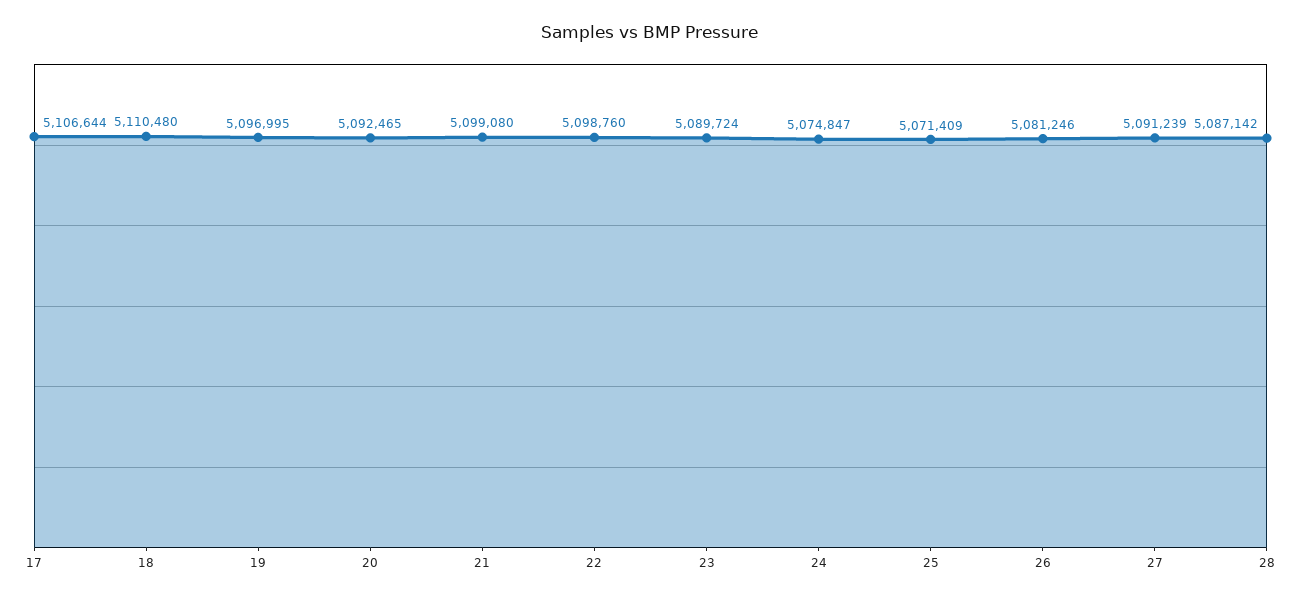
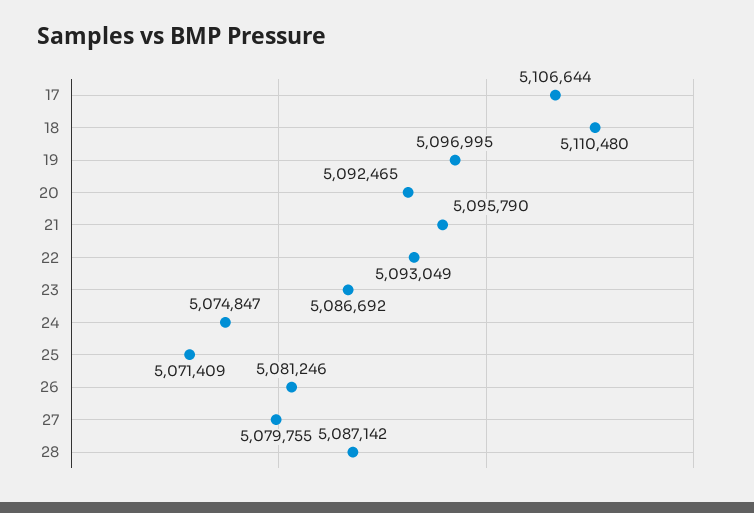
21: 5099080 -> 5095790
22: 5098760 -> 5093049
23: 5089724 -> 5086692
27: 5091239 -> 5079755

